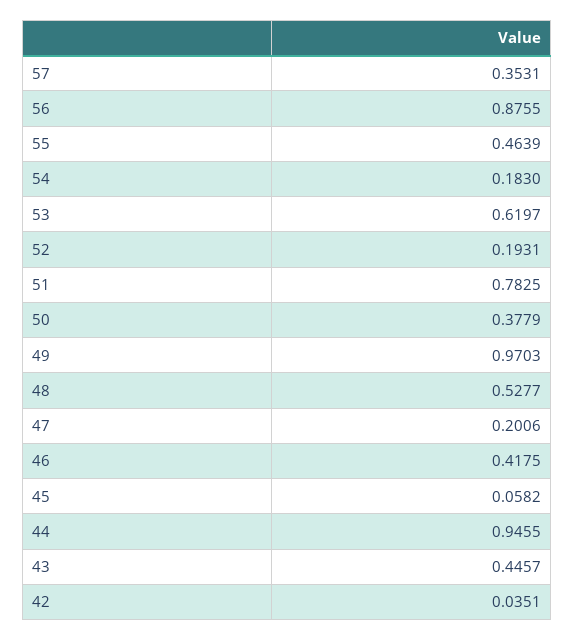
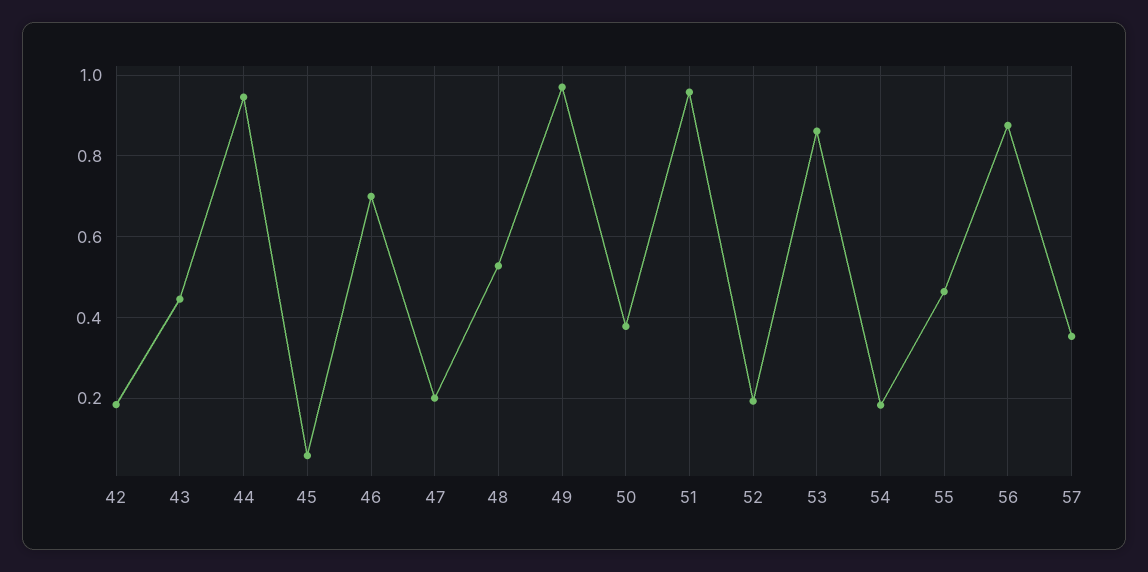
53: 0.6197 -> 0.86
51: 0.7825 -> 0.96
46: 0.4175 -> 0.7
42: 0.0351 -> 0.18

